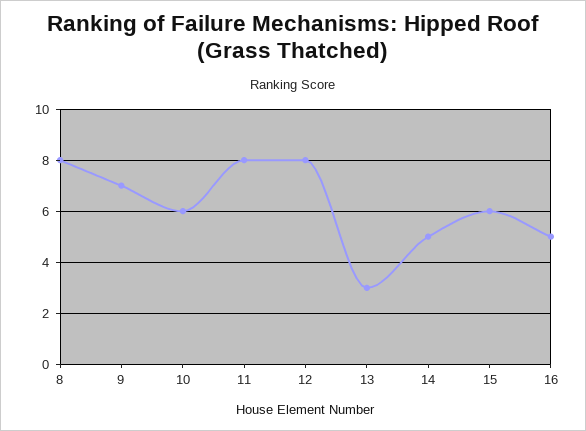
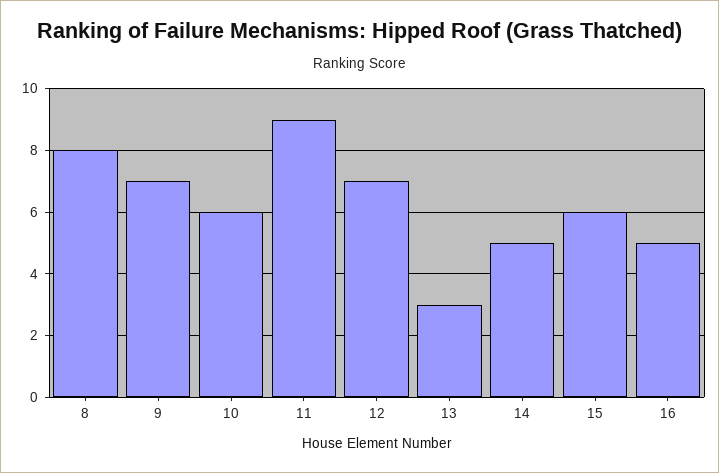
11: 8 -> 9
12: 8 -> 7

